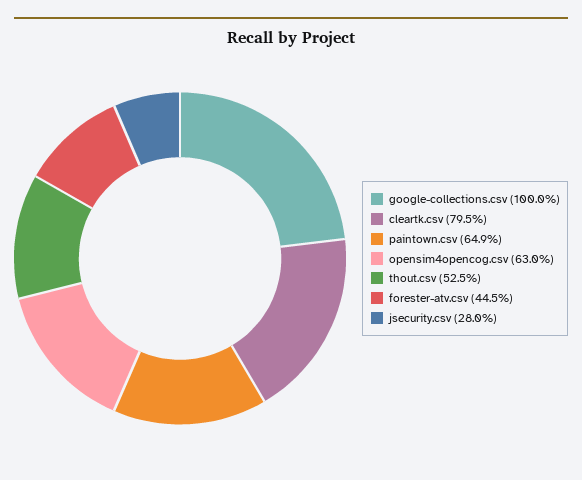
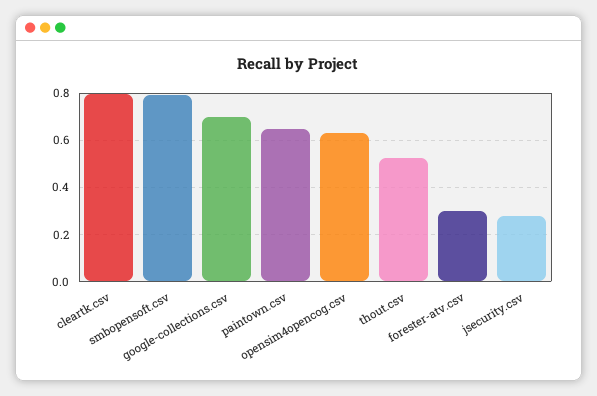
google-collections.csv: 1 -> 0.7
forester-atv.csv: 0.445 -> 0.3
smbopensoft.csv: none -> 0.8

